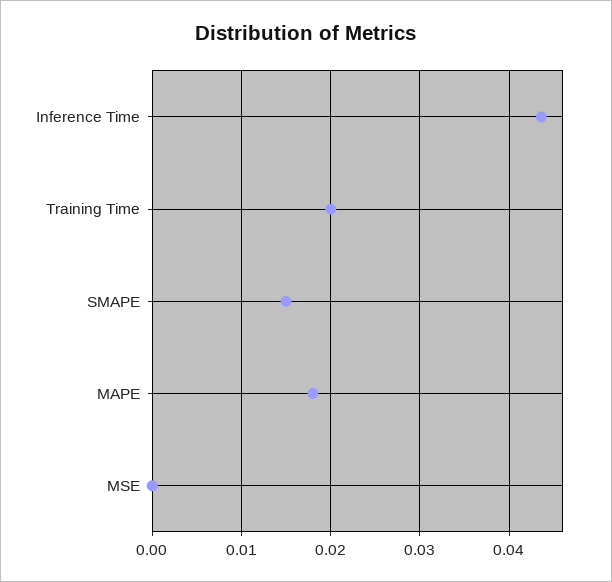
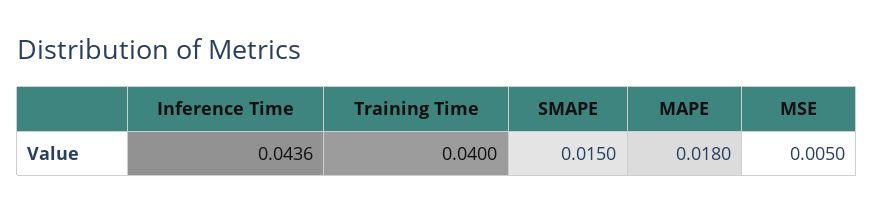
Training Time: 0.02 -> 0.04
MSE: 0 -> 0.005

